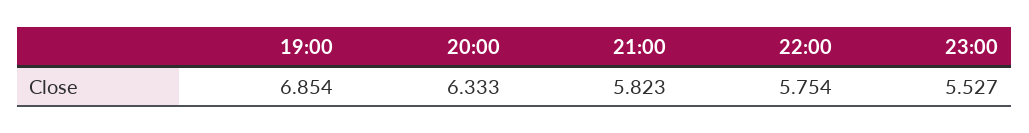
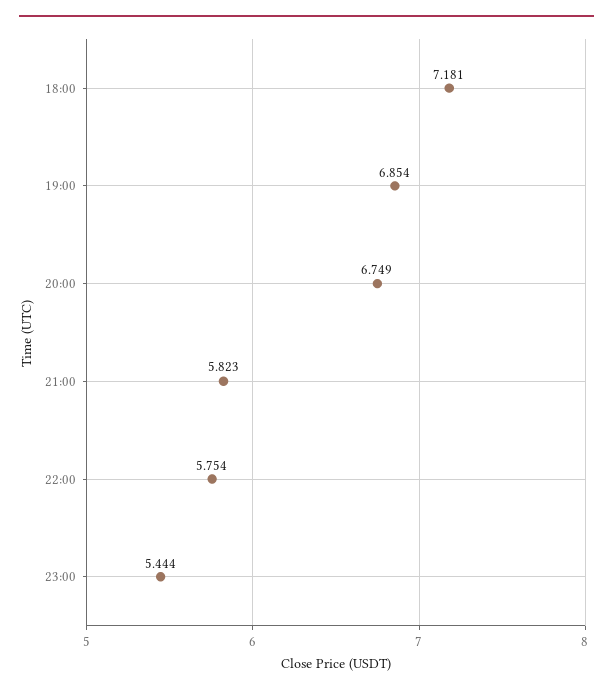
20:00: 6.333 -> 6.749
23:00: 5.527 -> 5.444
18:00: none -> 7.181

